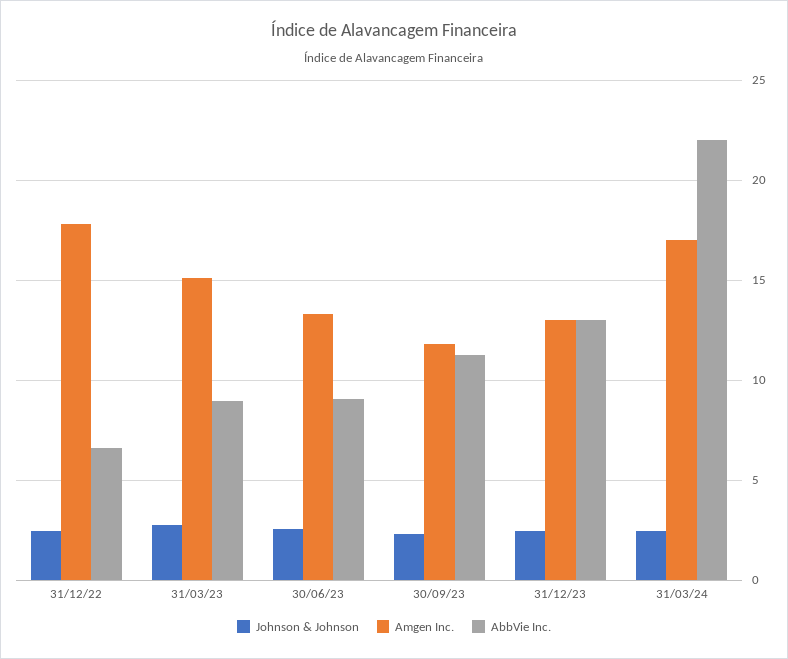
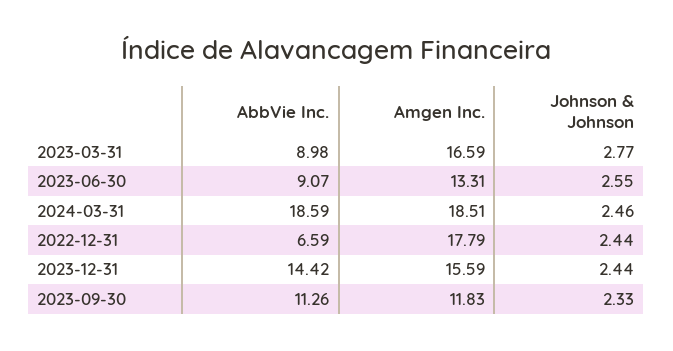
Amgen Inc., 31/03/23: 15 -> 16.59
Amgen Inc., 31/12/23: 13 -> 15.59
AbbVie Inc., 31/12/23: 13 -> 14.42
Amgen Inc., 31/03/24: 17 -> 18.51
AbbVie Inc., 31/03/24: 22 -> 18.59

